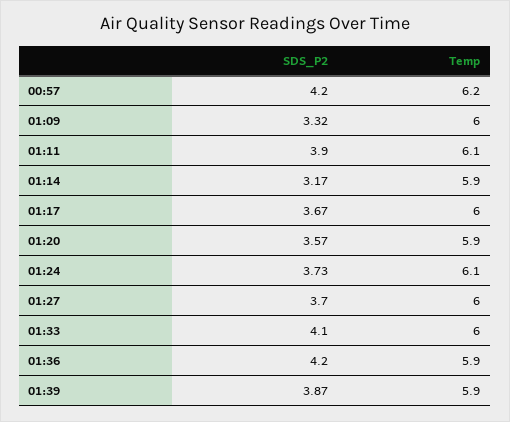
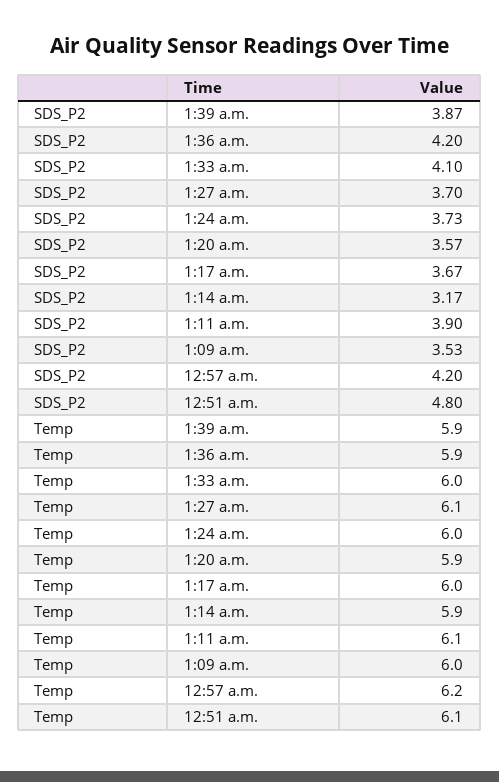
SDS_P2, 01:09: 3.32 -> 3.53
Temp, 01:24: 6.1 -> 6
Temp, 01:27: 6 -> 6.1
SDS_P2, 12:51 a.m.: none -> 4.8
Temp, 12:51 a.m.: none -> 6.1

